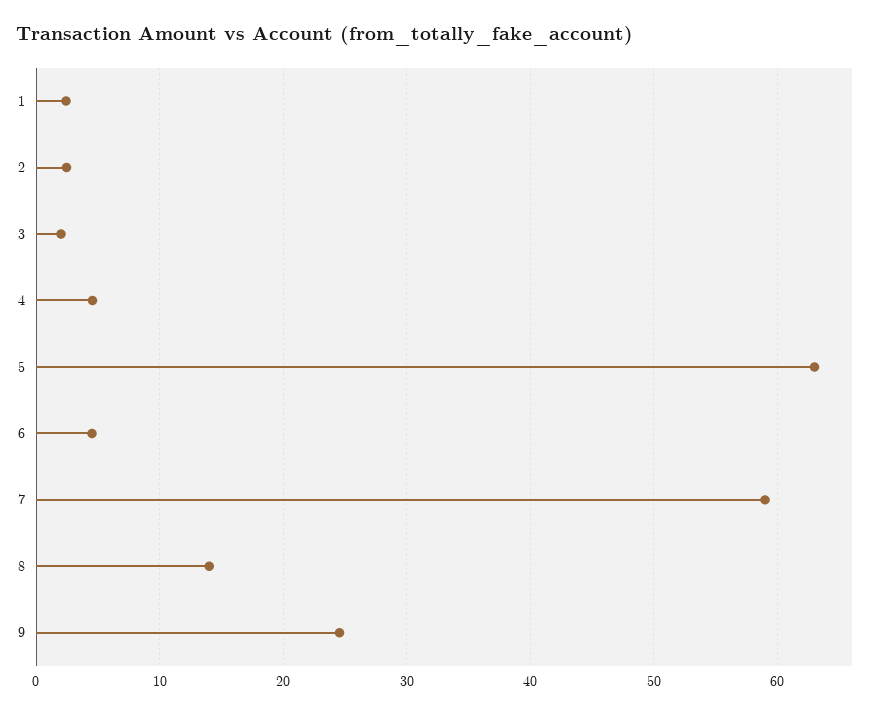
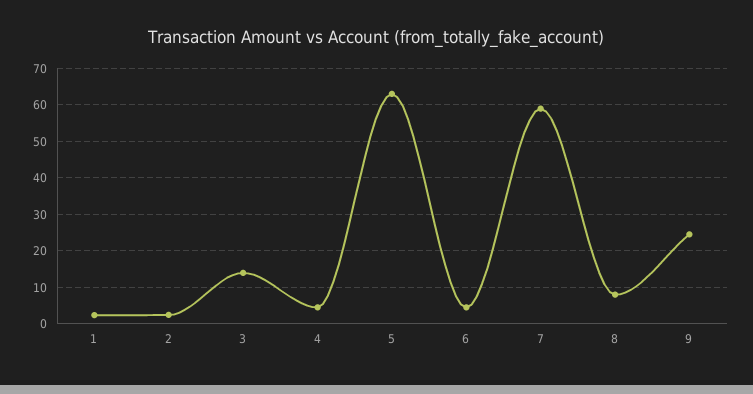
3: 2 -> 14
8: 14 -> 8

